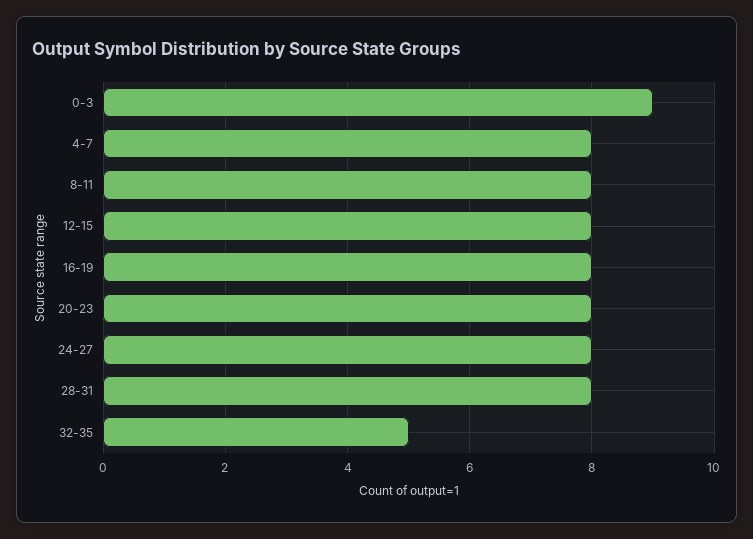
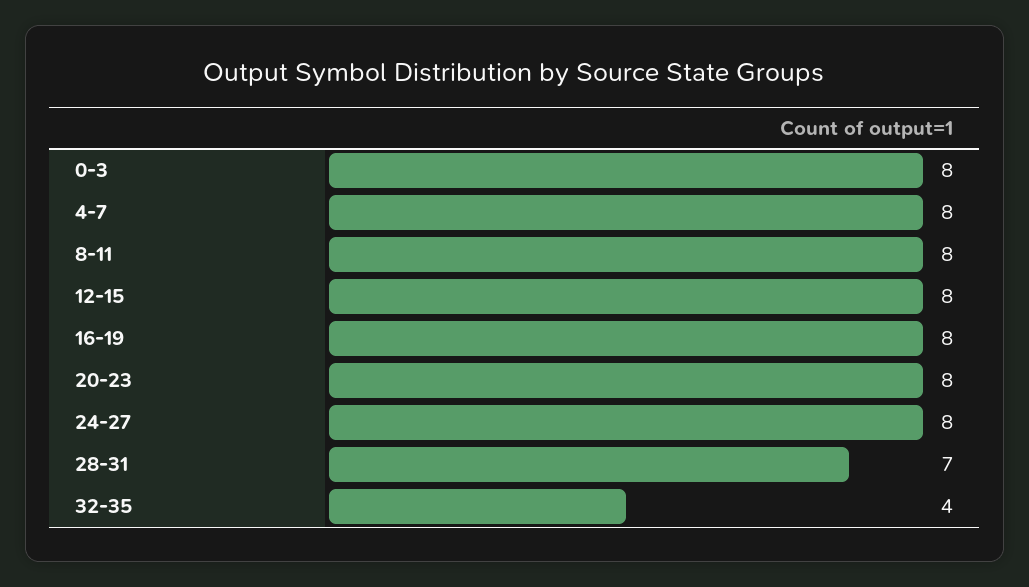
0-3: 9 -> 8
28-31: 8 -> 7
32-35: 5 -> 4

